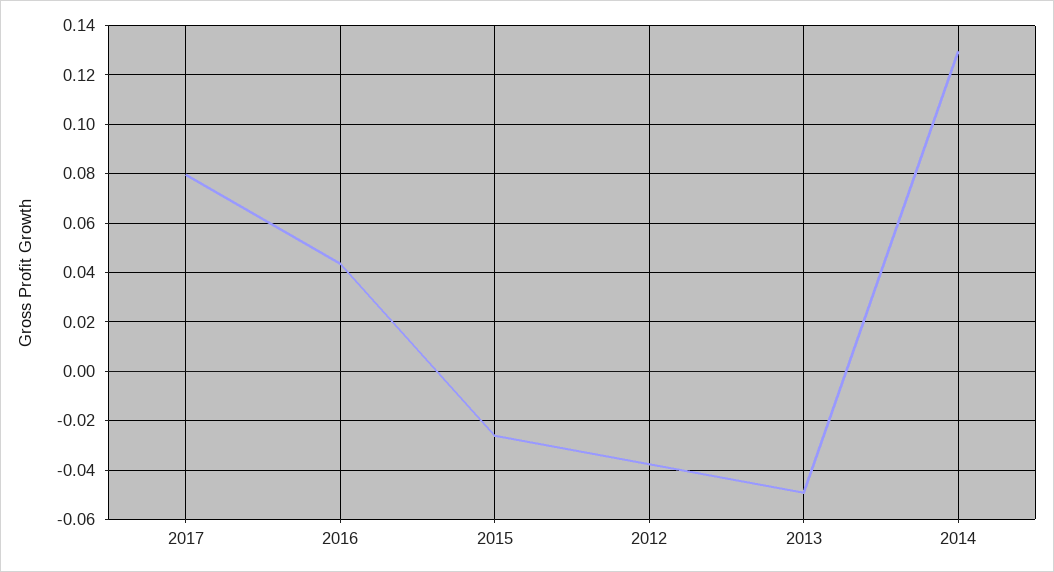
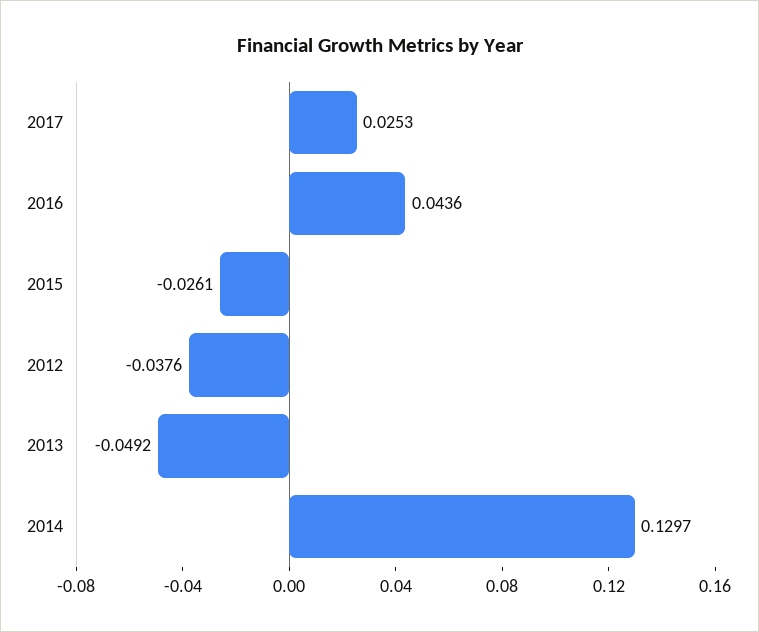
2017: 0.08 -> 0.0253

